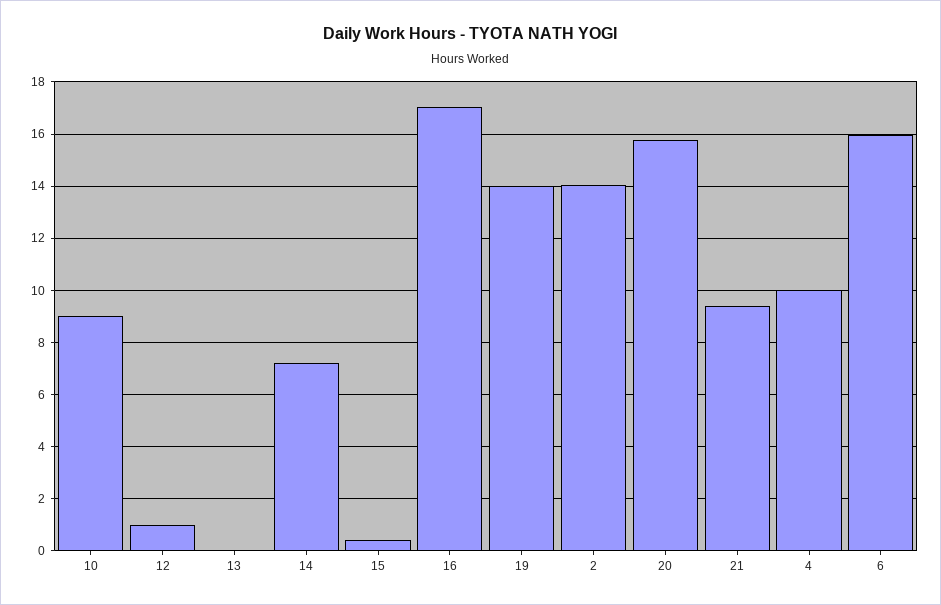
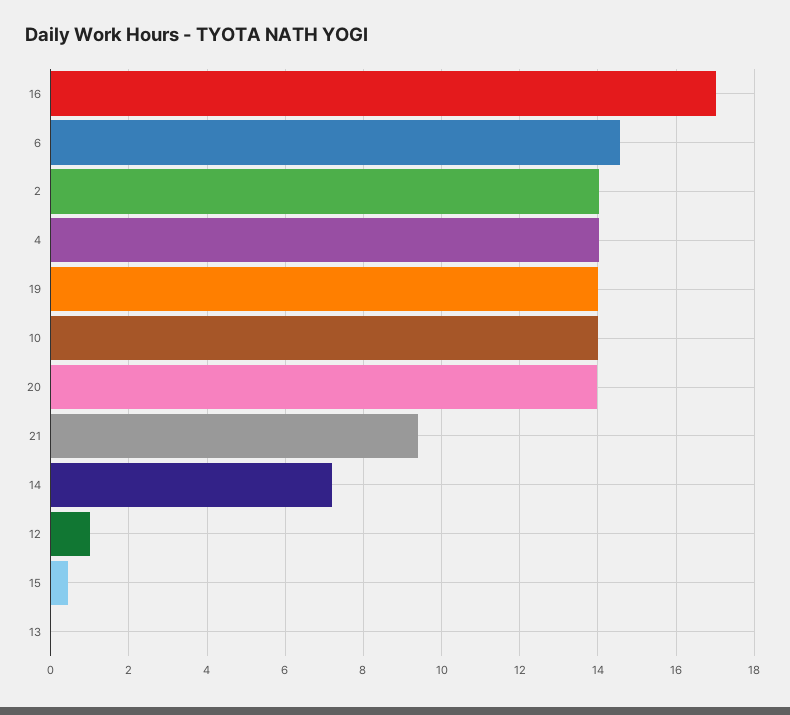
10: 9 -> 14
20: 15.75 -> 14
4: 10 -> 14
6: 16 -> 14.6

